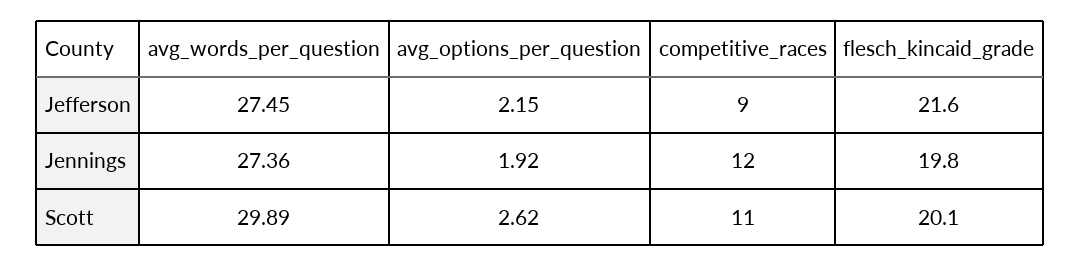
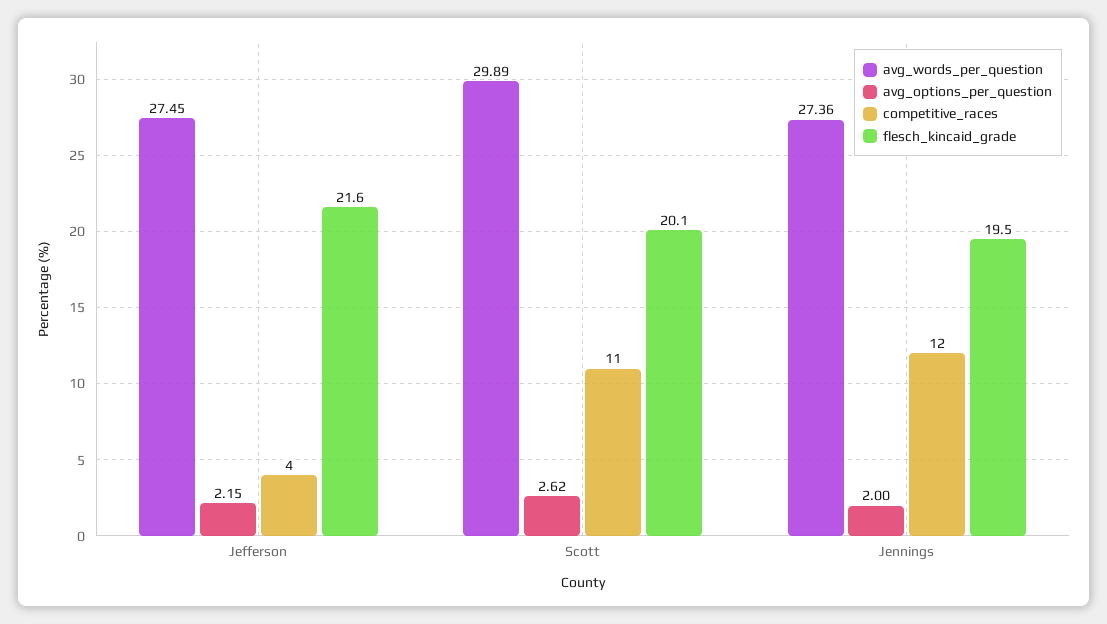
competitive_races, Jefferson: 9 -> 4
avg_options_per_question, Jennings: 1.92 -> 2
flesch_kincaid_grade, Jennings: 19.8 -> 19.5

